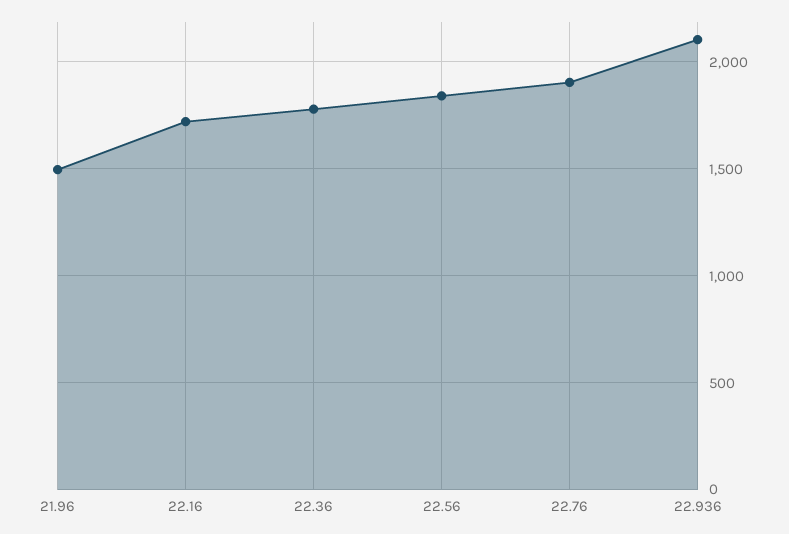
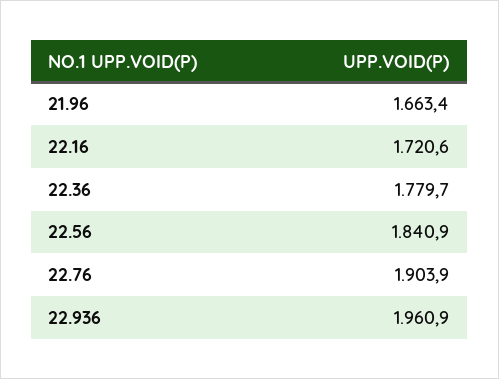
21.96: 1500 -> 1663.4
22.936: 2100 -> 1960.9

